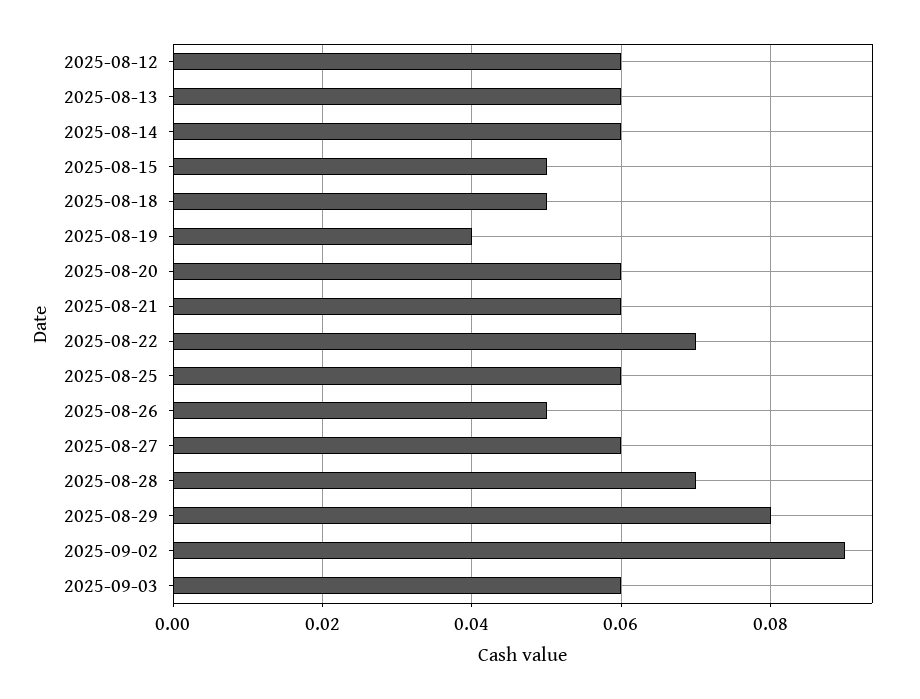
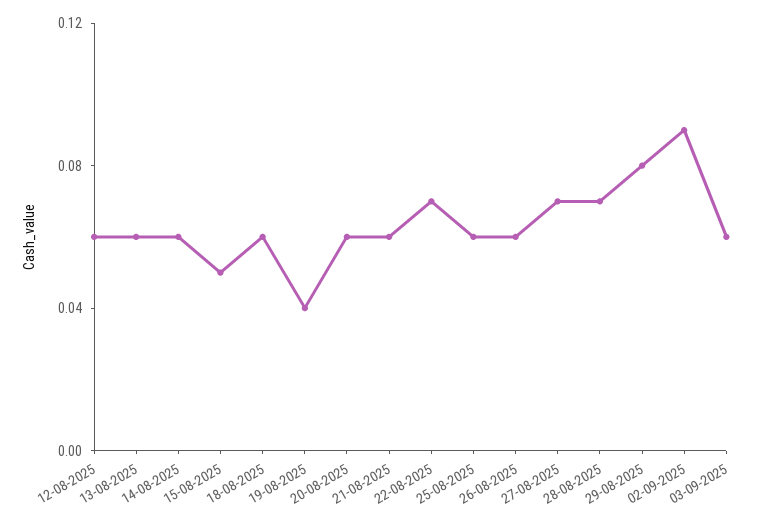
2025-08-18: 0.05 -> 0.06
2025-08-26: 0.05 -> 0.06
2025-08-27: 0.06 -> 0.07

